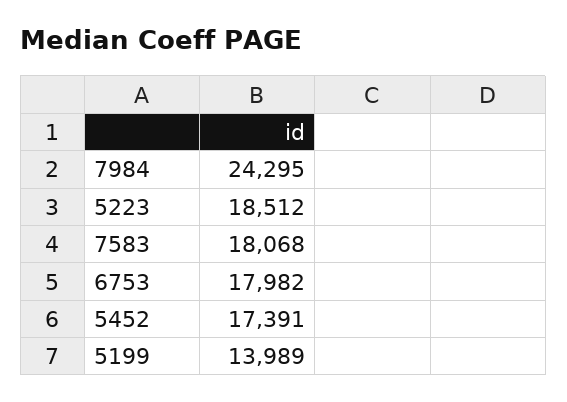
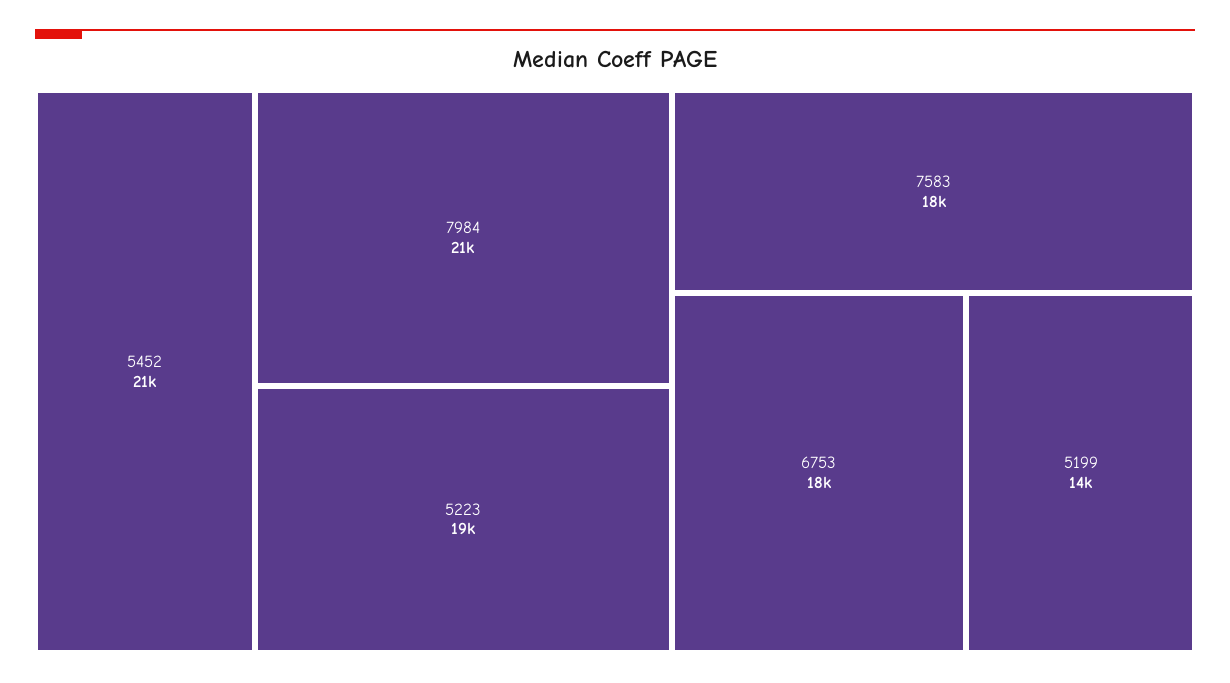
7984: 24295 -> 21000
5452: 17391 -> 21000

